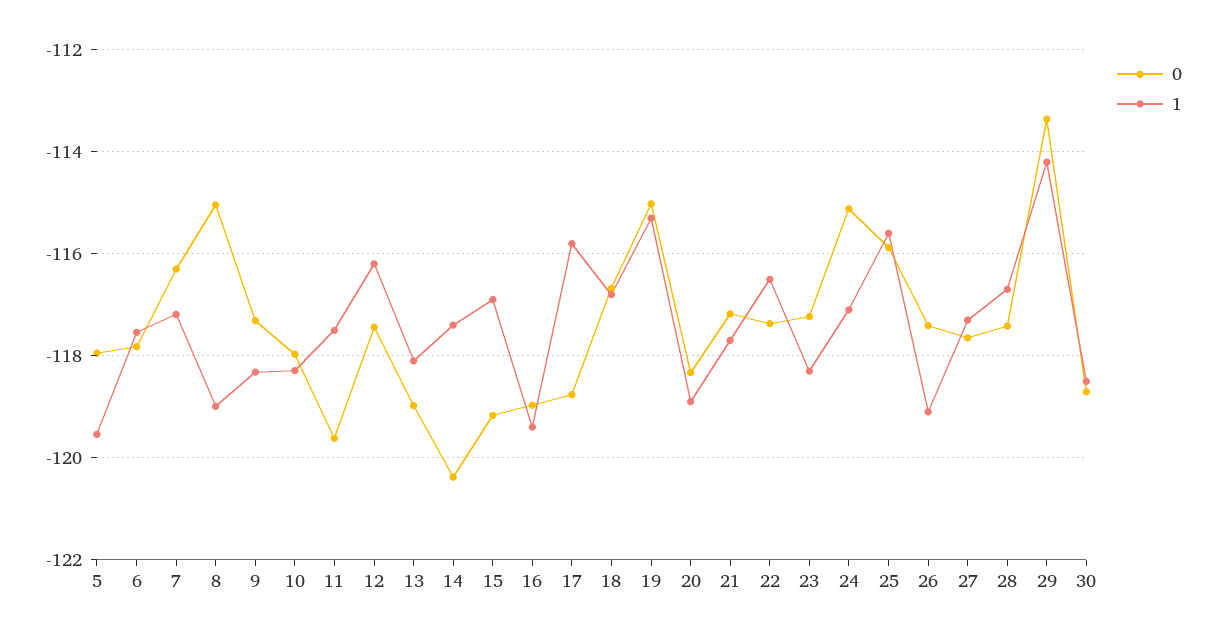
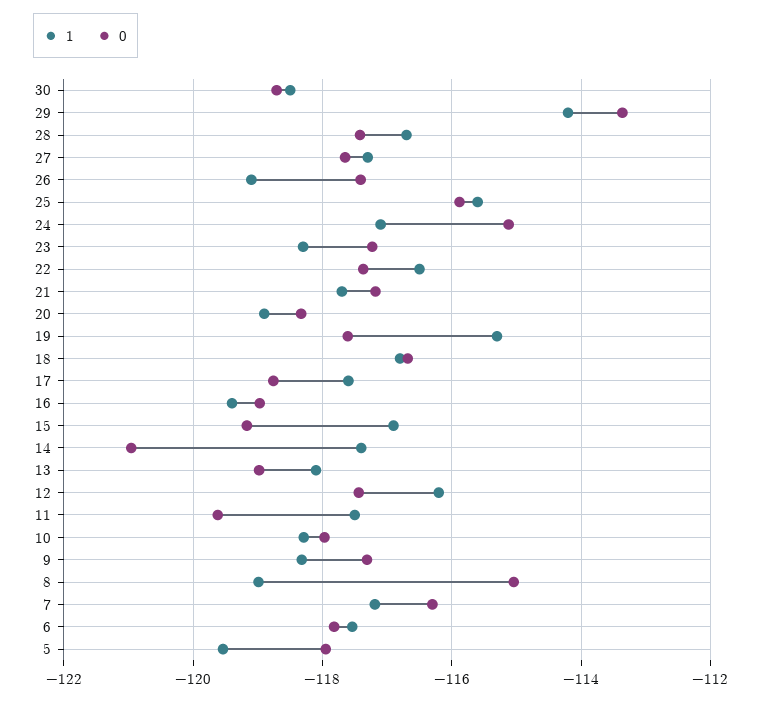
0, 14: -120.4 -> -121
1, 17: -115.8 -> -117.6
0, 19: -115 -> -117.6

